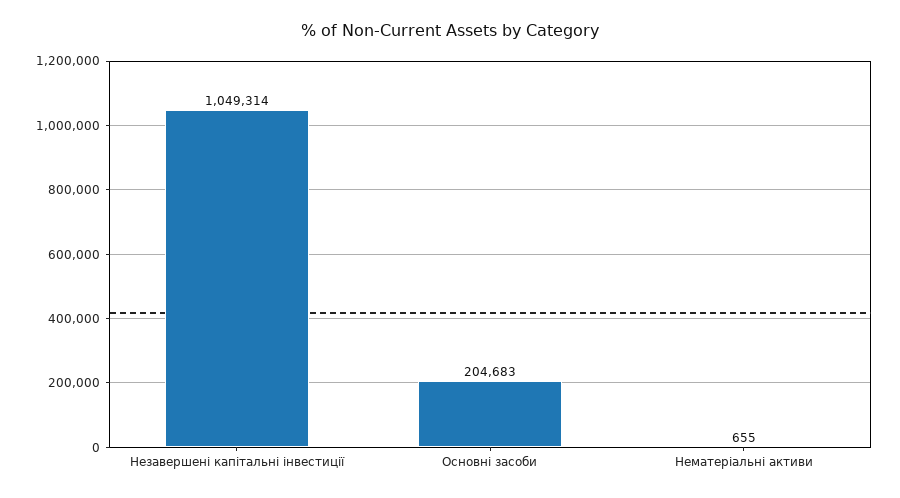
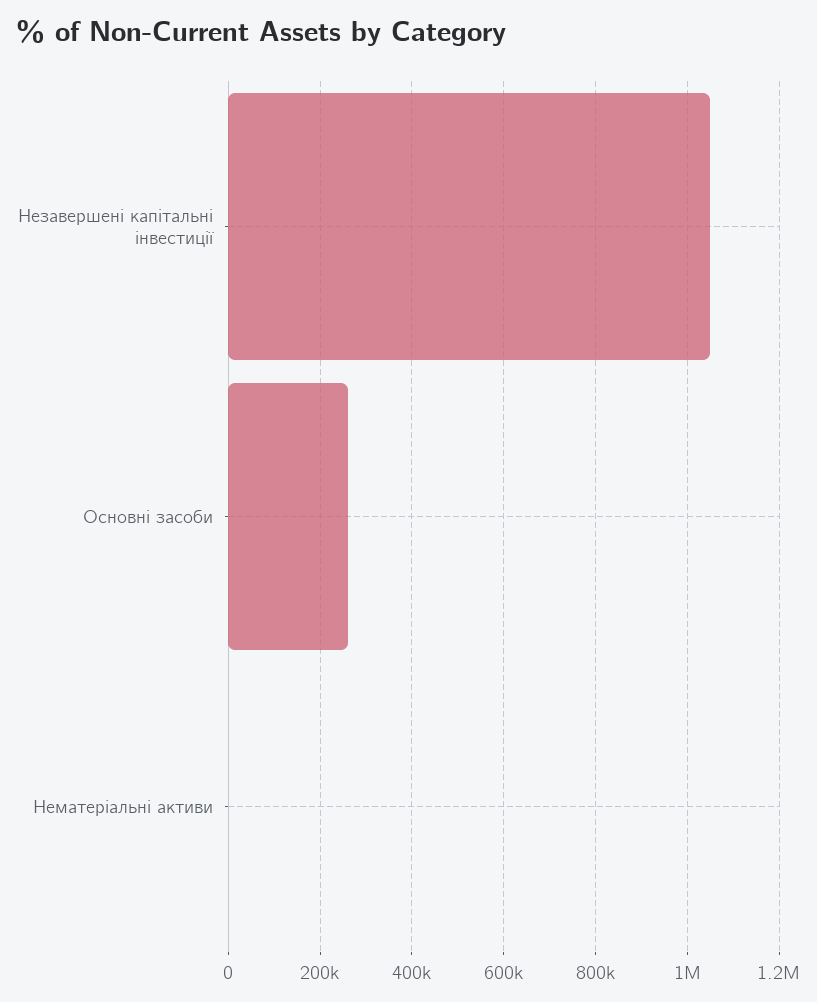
Основні засоби: 204683 -> 260000

